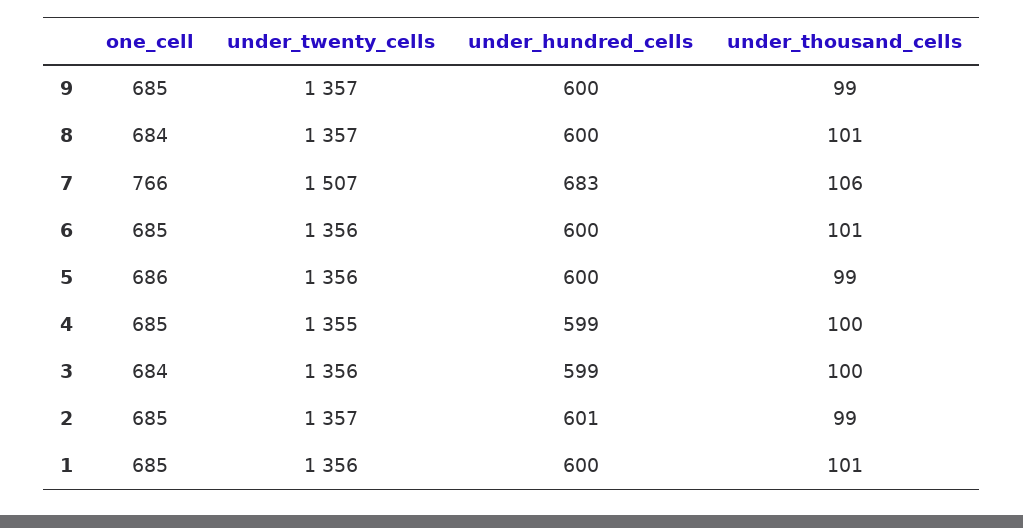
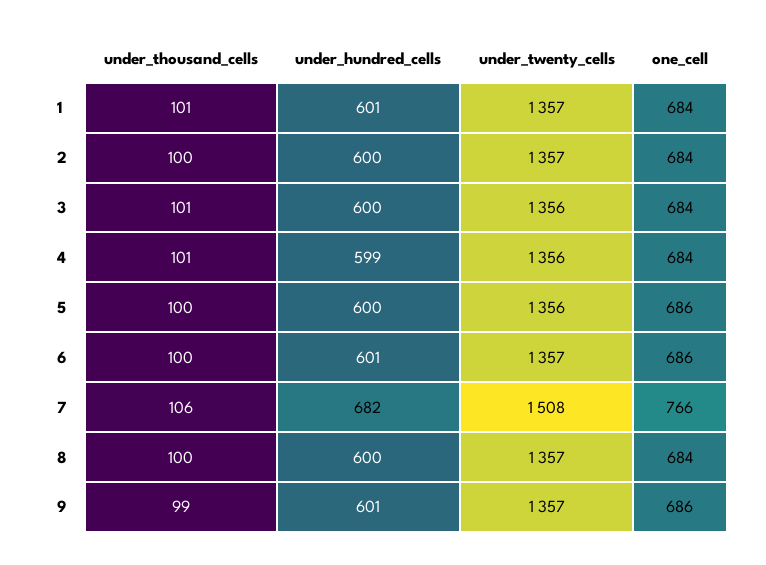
one_cell, 9: 685 -> 686
under_hundred_cells, 9: 600 -> 601
under_thousand_cells, 8: 101 -> 100
under_twenty_cells, 7: 1507 -> 1508
under_hundred_cells, 7: 683 -> 682
one_cell, 6: 685 -> 686
under_twenty_cells, 6: 1356 -> 1357
under_hundred_cells, 6: 600 -> 601
under_thousand_cells, 6: 101 -> 100
under_thousand_cells, 5: 99 -> 100
one_cell, 4: 685 -> 684
under_twenty_cells, 4: 1355 -> 1356
under_thousand_cells, 4: 100 -> 101
under_hundred_cells, 3: 599 -> 600
under_thousand_cells, 3: 100 -> 101
one_cell, 2: 685 -> 684
under_hundred_cells, 2: 601 -> 600
under_thousand_cells, 2: 99 -> 100
one_cell, 1: 685 -> 684
under_twenty_cells, 1: 1356 -> 1357
under_hundred_cells, 1: 600 -> 601

